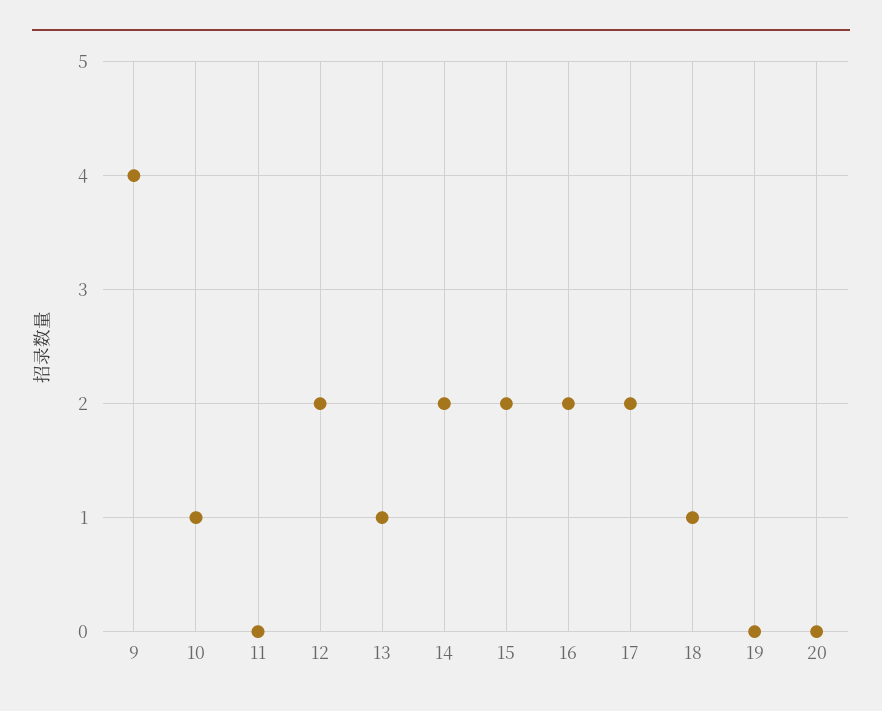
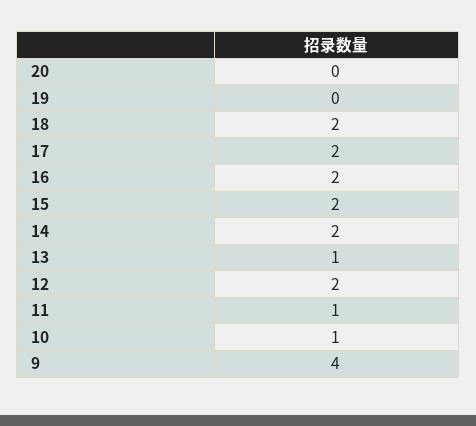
11: 0 -> 1
18: 1 -> 2

